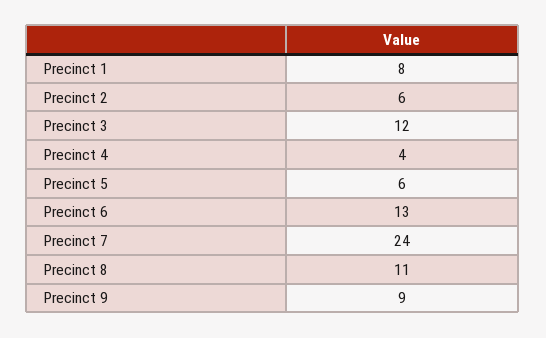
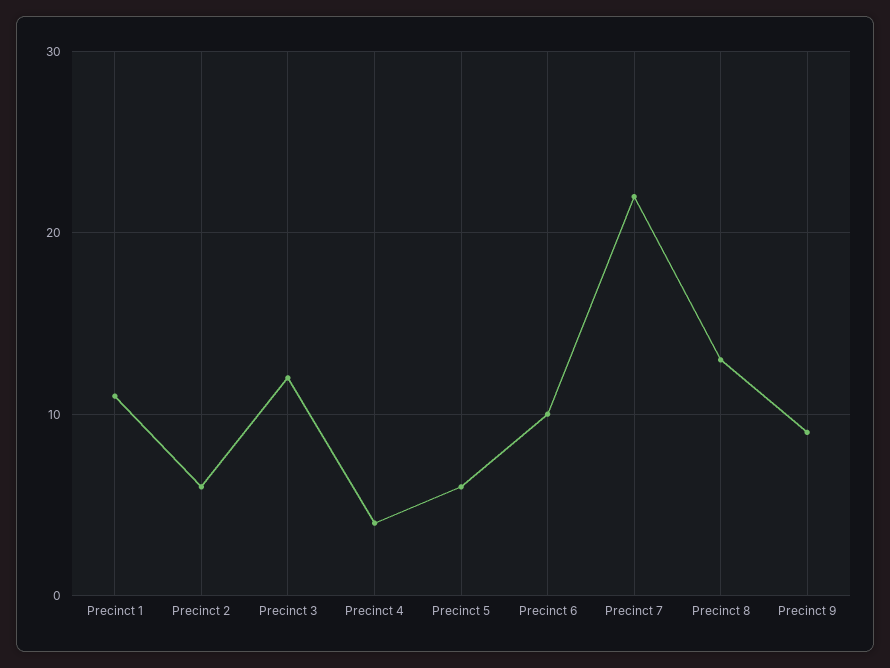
Precinct 1: 8 -> 11
Precinct 6: 13 -> 10
Precinct 7: 24 -> 22
Precinct 8: 11 -> 13

